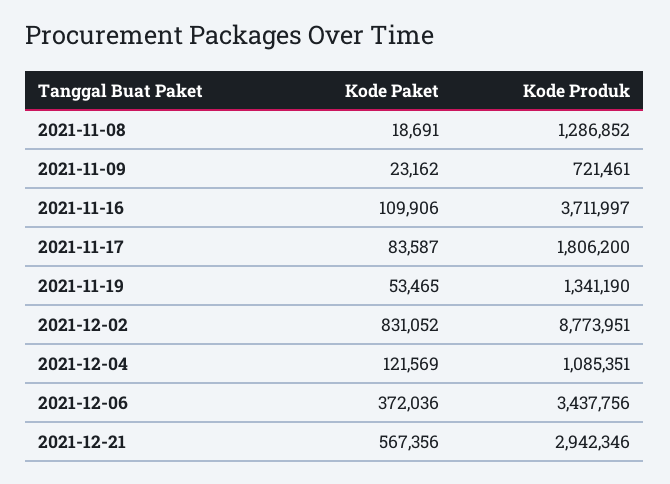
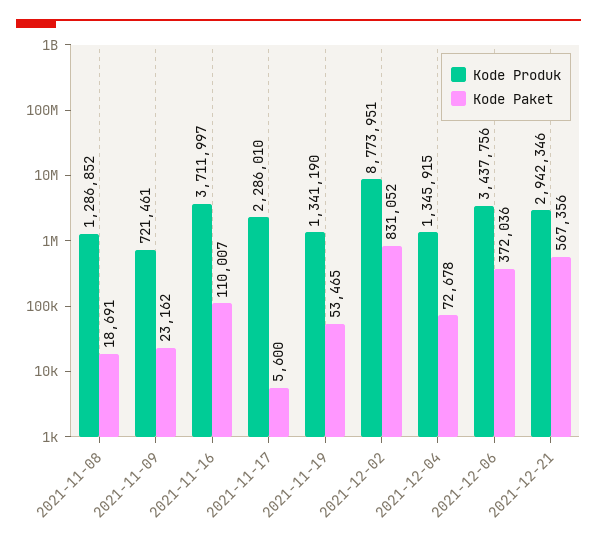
Kode Paket, 2021-11-16: 109906 -> 110007
Kode Paket, 2021-11-17: 83587 -> 5600
Kode Produk, 2021-11-17: 1806200 -> 2286010
Kode Paket, 2021-12-04: 121569 -> 72678
Kode Produk, 2021-12-04: 1085351 -> 1345915

